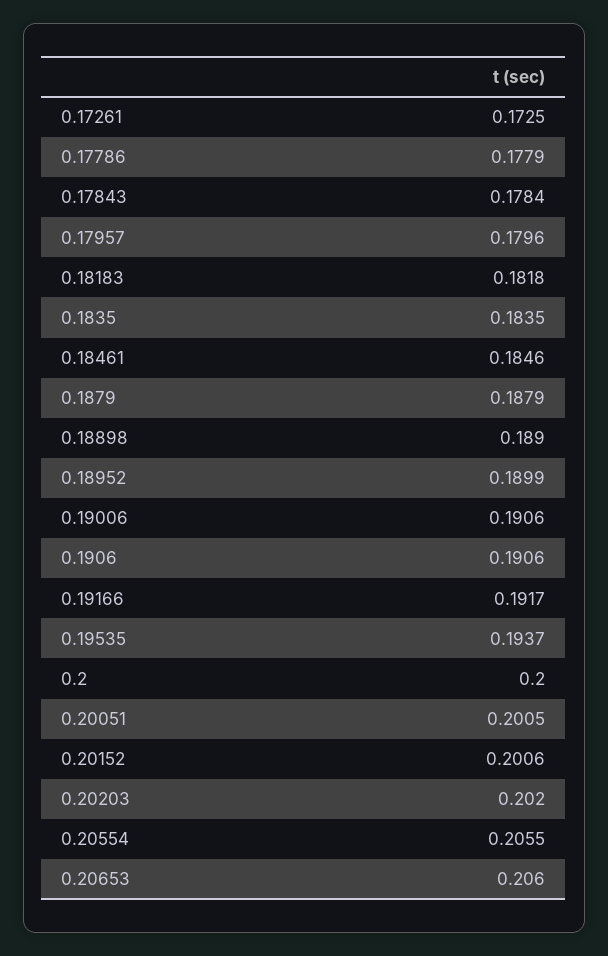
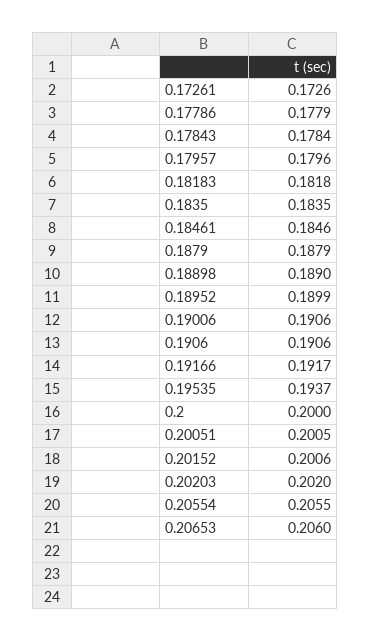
0.17261: 0.1725 -> 0.1726

